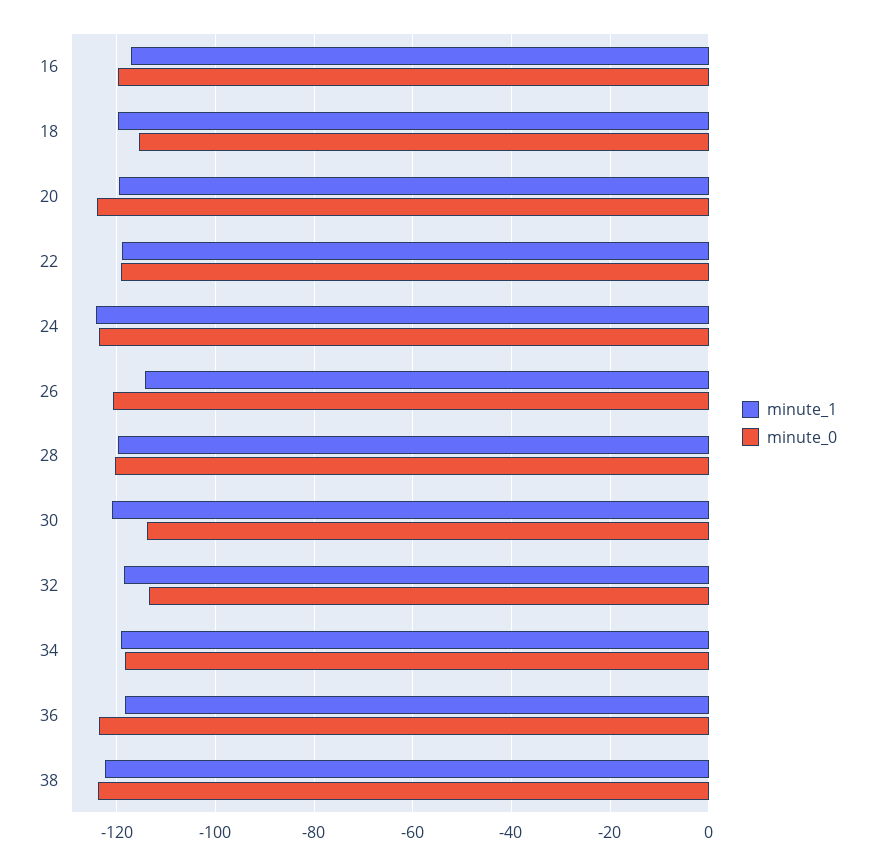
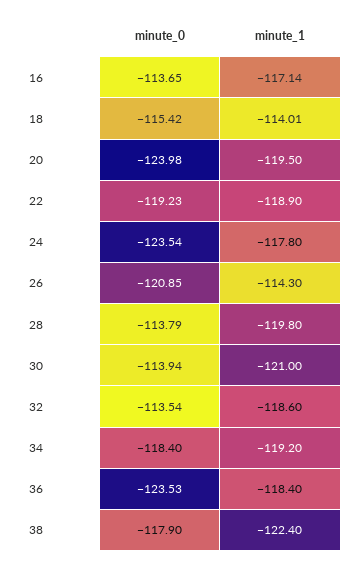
minute_0, 16: -120 -> -113.65
minute_1, 18: -120 -> -114.01
minute_1, 24: -124 -> -117.8
minute_0, 28: -120 -> -113.79
minute_0, 38: -124 -> -117.9

